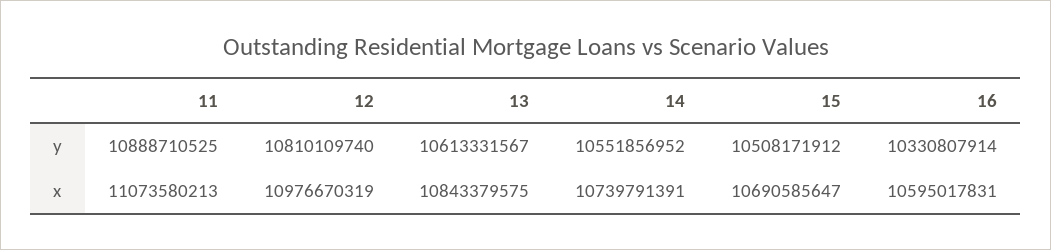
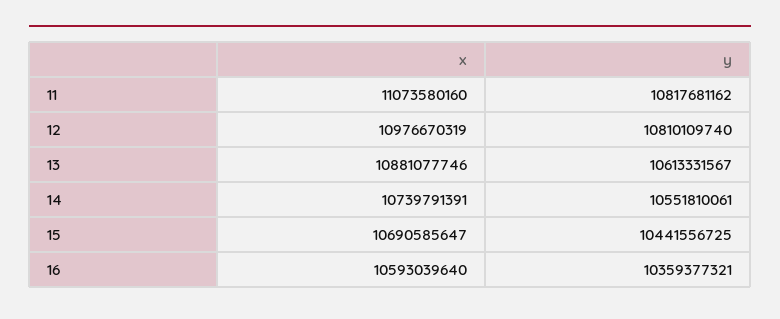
11, y: 10888710525 -> 10817681162
14, y: 10551856952 -> 10551810061
15, y: 10508171912 -> 10441556725
16, y: 10330807914 -> 10359377321
11, x: 11073580213 -> 11073580160
13, x: 10843379575 -> 10881077746
16, x: 10595017831 -> 10593039640

